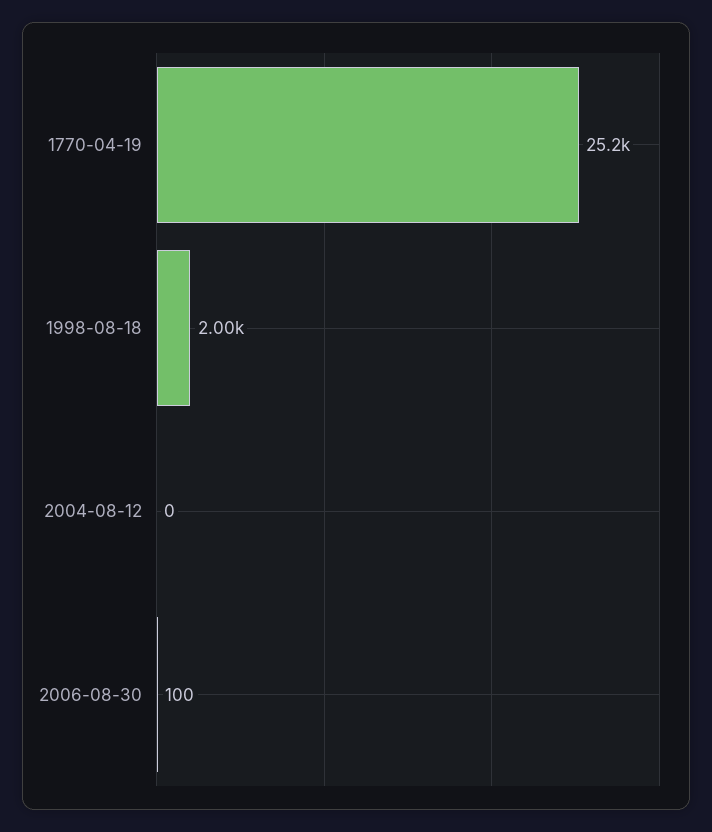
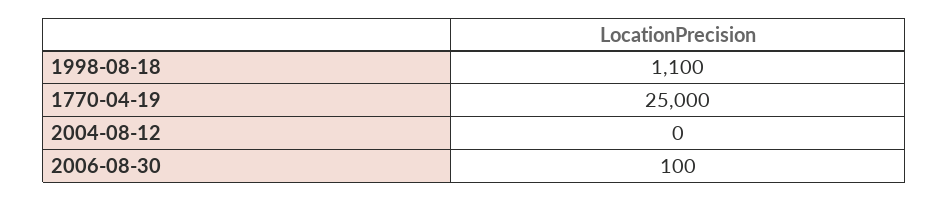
1770-04-19: 25200 -> 25000
1998-08-18: 2000 -> 1100

